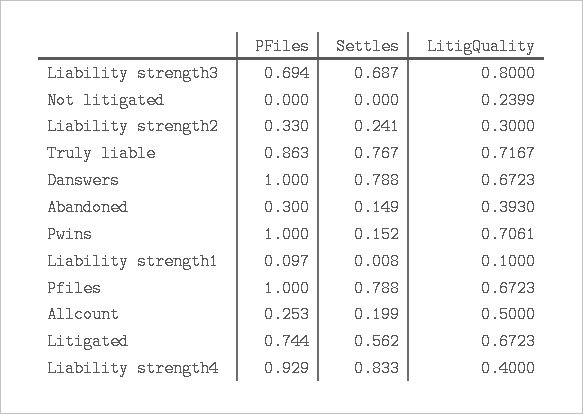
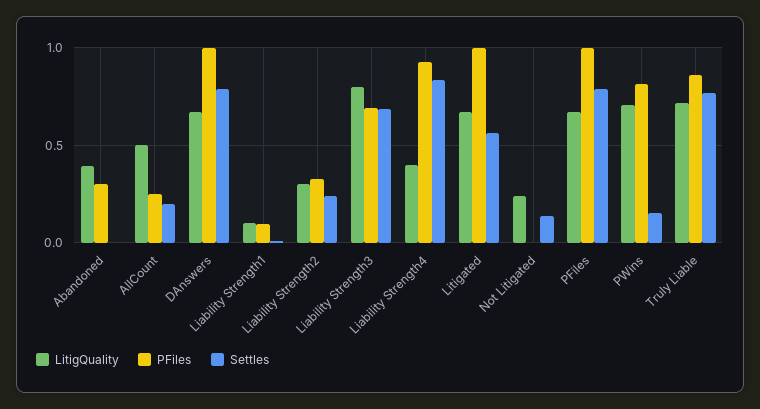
Settles, Not litigated: 0 -> 0.15
Settles, Abandoned: 0.149 -> 0
PFiles, Pwins: 1 -> 0.8
PFiles, Litigated: 0.744 -> 1

